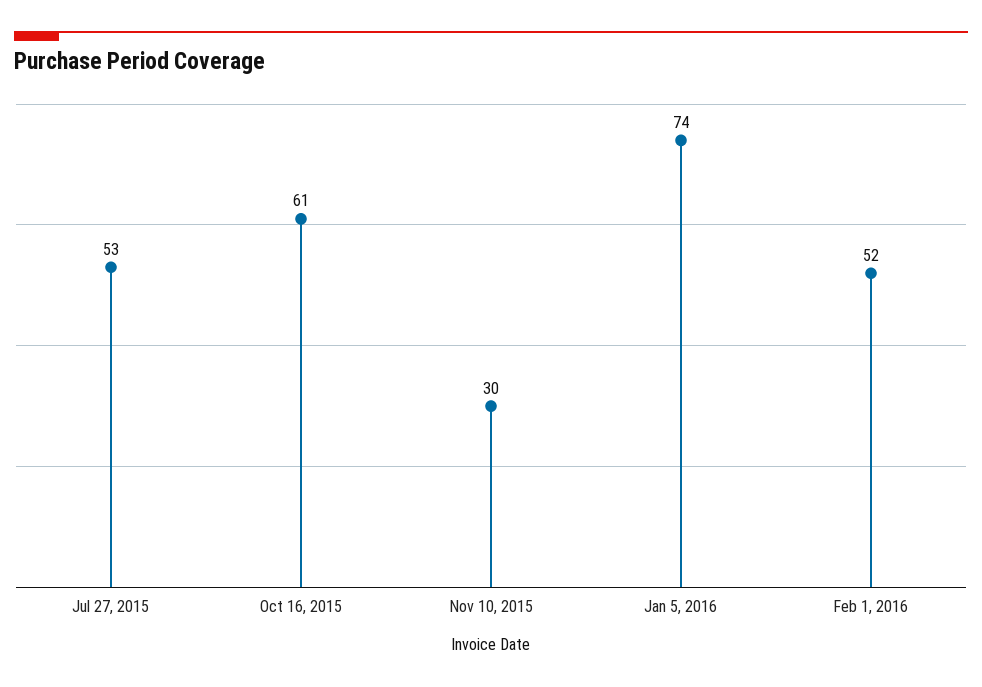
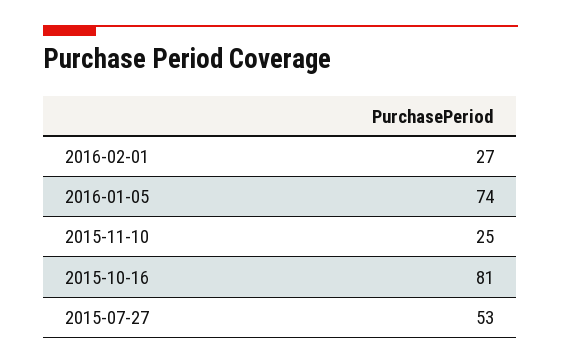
Oct 16, 2015: 61 -> 81
Nov 10, 2015: 30 -> 25
Feb 1, 2016: 52 -> 27

